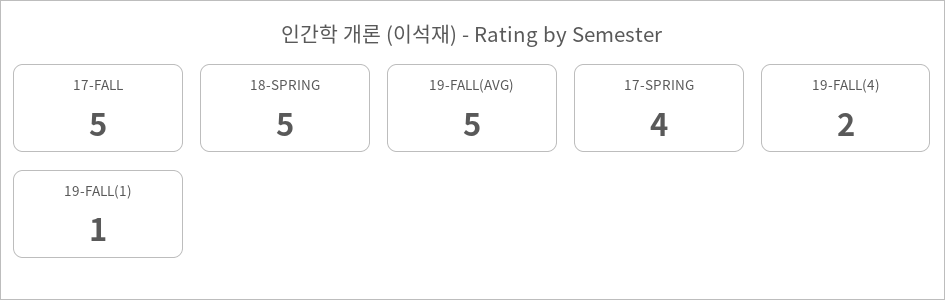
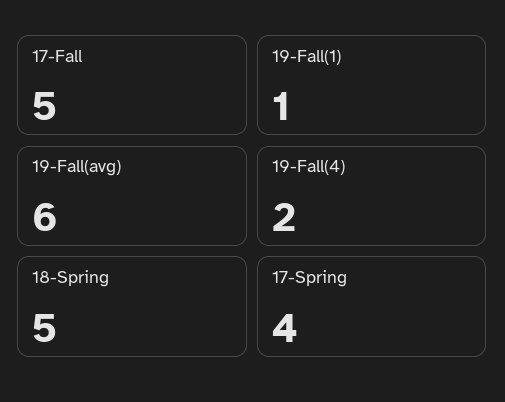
19-FALL(AVG): 5 -> 6

